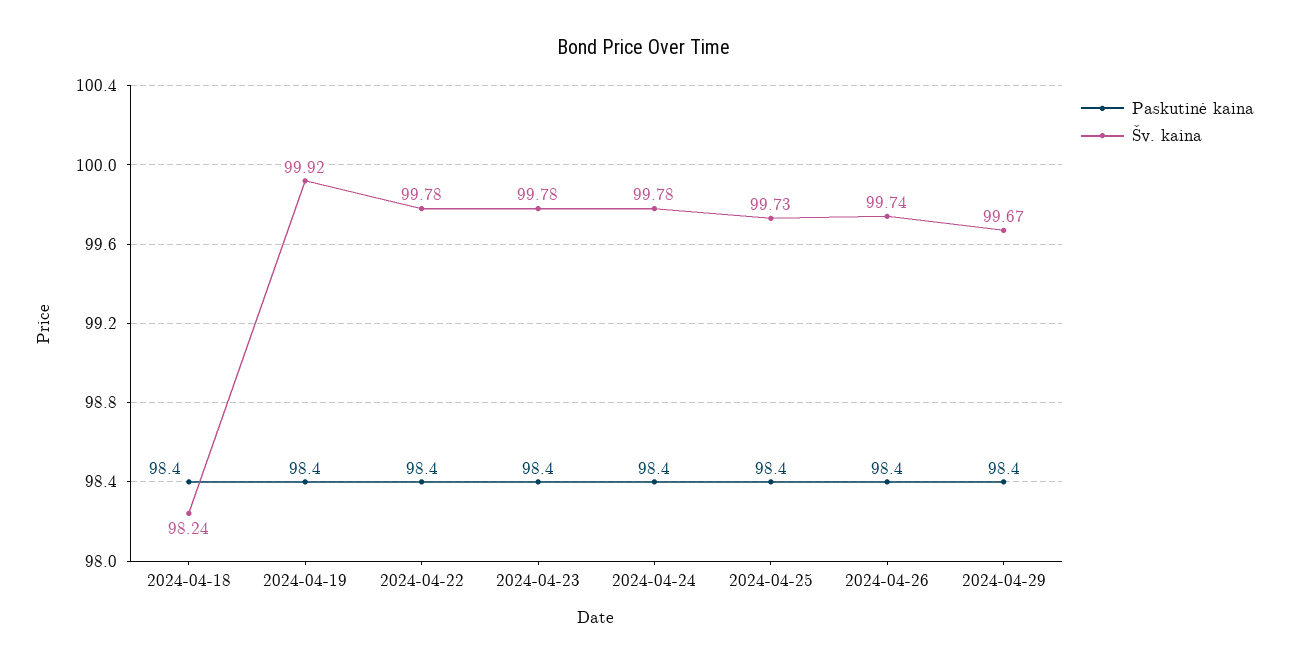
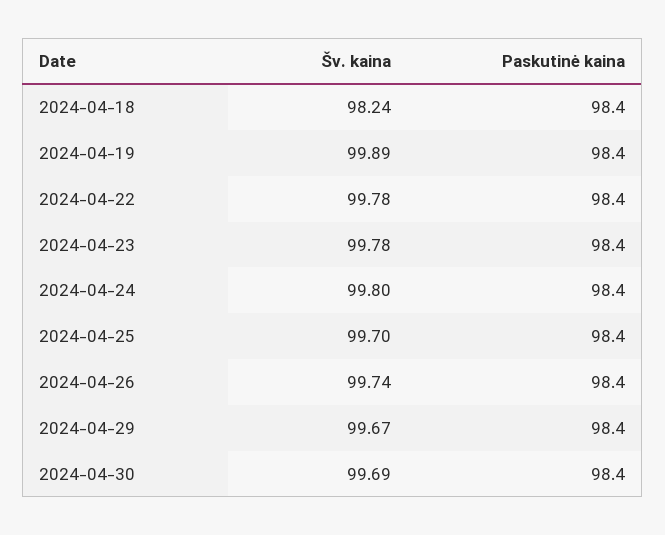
Šv. kaina, 2024-04-19: 99.92 -> 99.89
Šv. kaina, 2024-04-24: 99.78 -> 99.8
Šv. kaina, 2024-04-25: 99.73 -> 99.7
Šv. kaina, 2024-04-30: none -> 99.69
Paskutinė kaina, 2024-04-30: none -> 98.4

